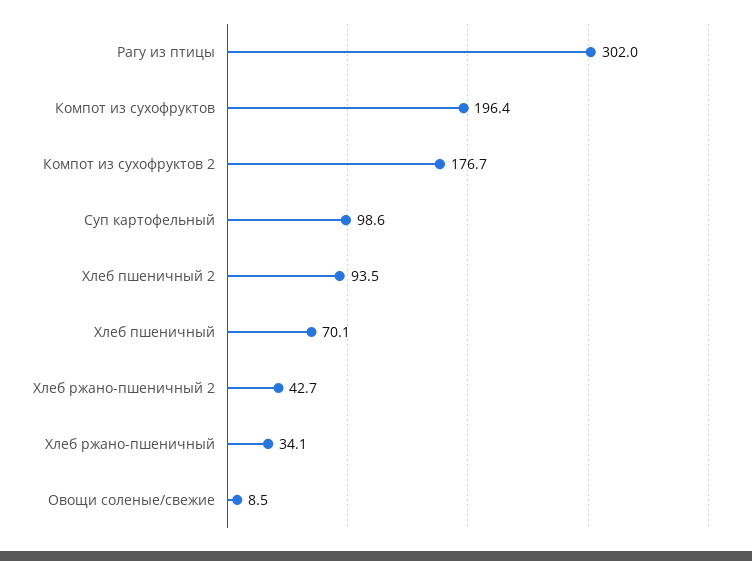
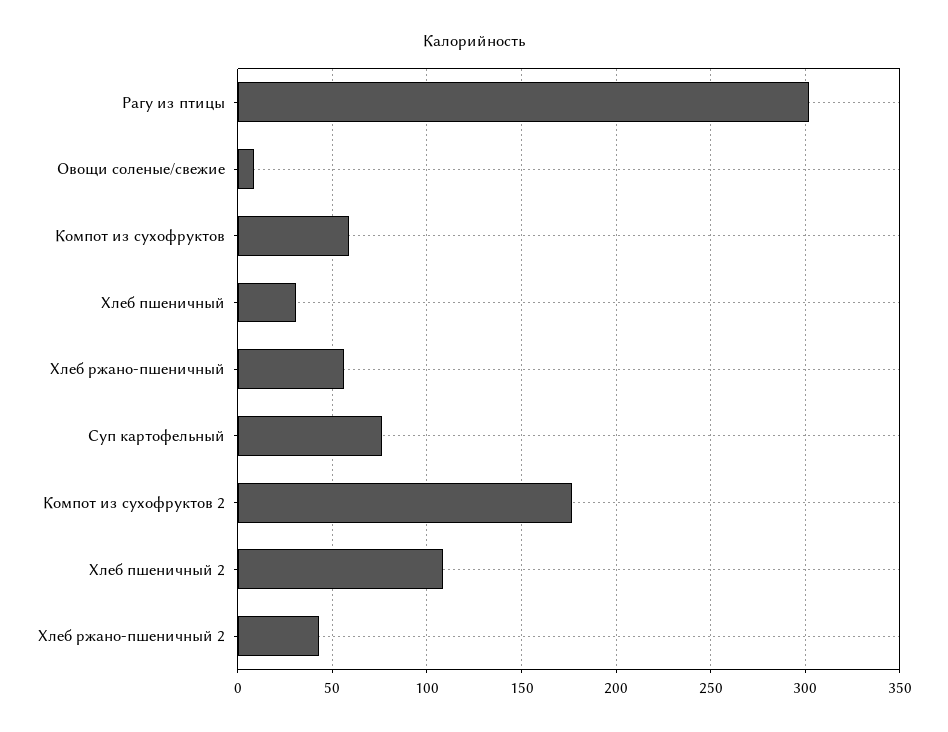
Компот из сухофруктов: 196.4 -> 60
Суп картофельный: 98.6 -> 75
Хлеб пшеничный 2: 93.5 -> 110
Хлеб пшеничный: 70.1 -> 30
Хлеб ржано-пшеничный: 34.1 -> 55

